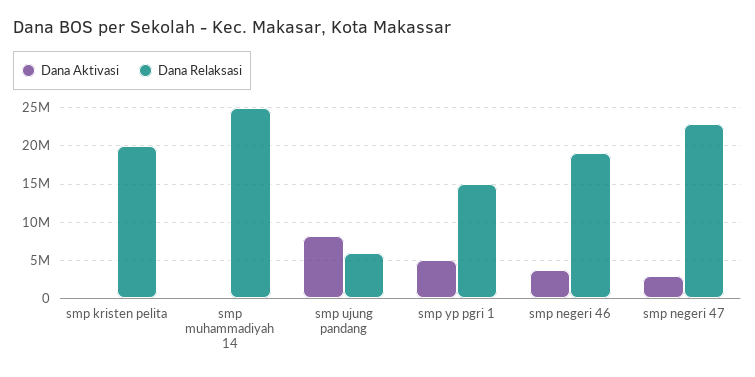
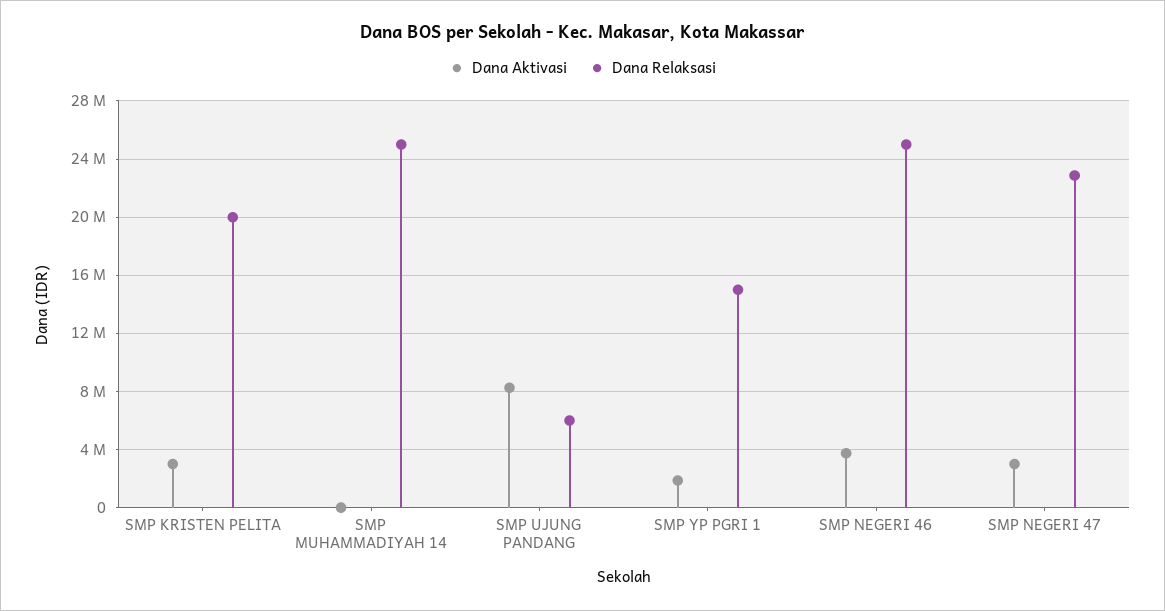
Dana Aktivasi, smp kristen pelita: 0 -> 3000000
Dana Aktivasi, smp yp pgri 1: 5000000 -> 2000000
Dana Relaksasi, smp negeri 46: 19000000 -> 25000000

